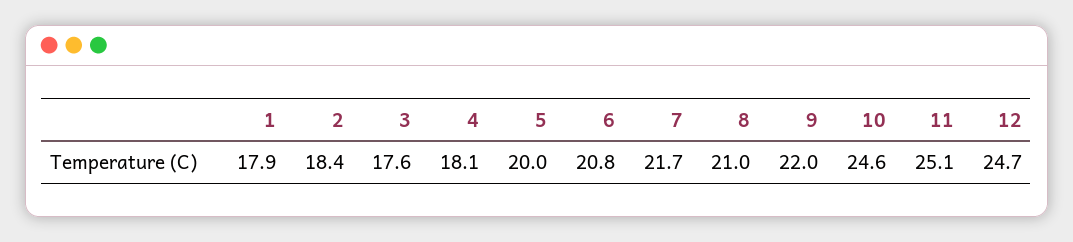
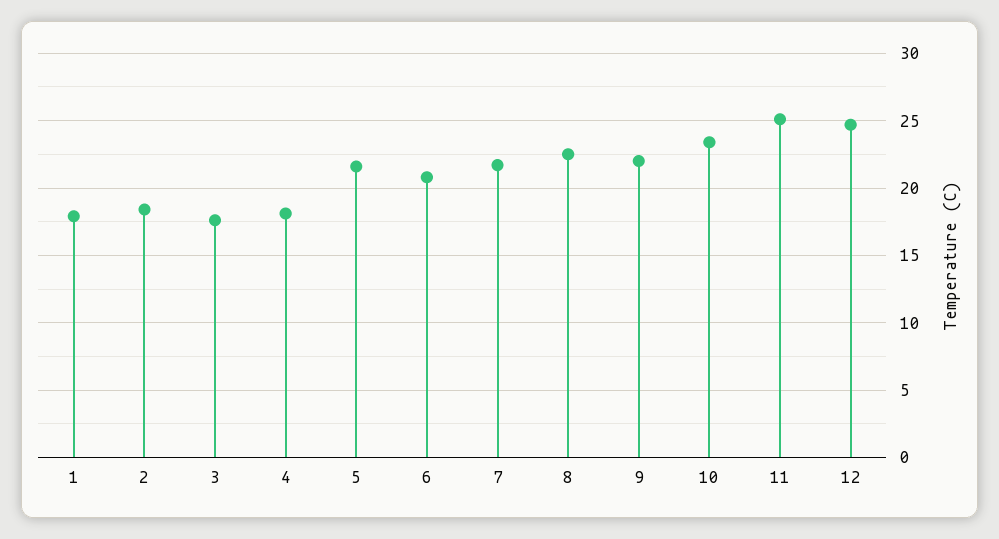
5: 20 -> 21.5
8: 21 -> 22.5
10: 24.6 -> 23.5

